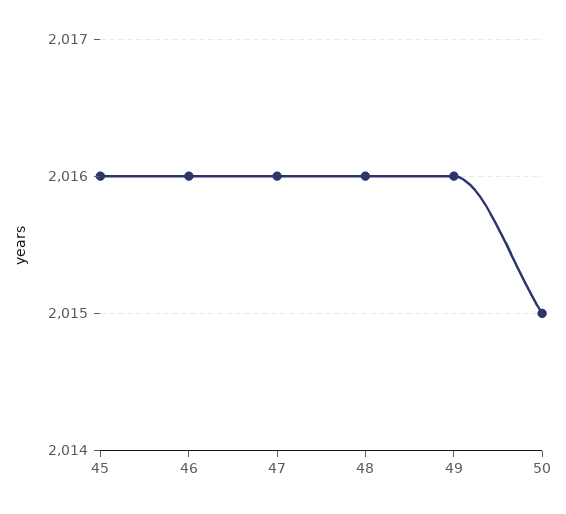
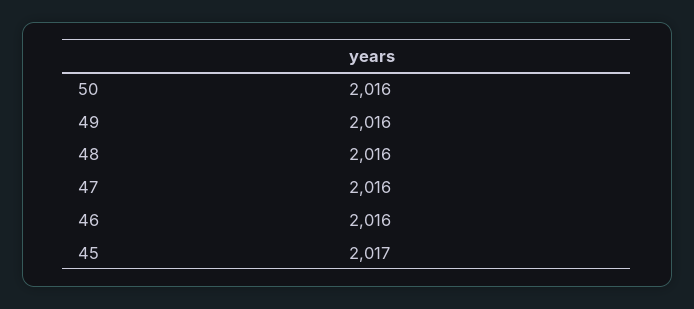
45: 2016 -> 2017
50: 2015 -> 2016

